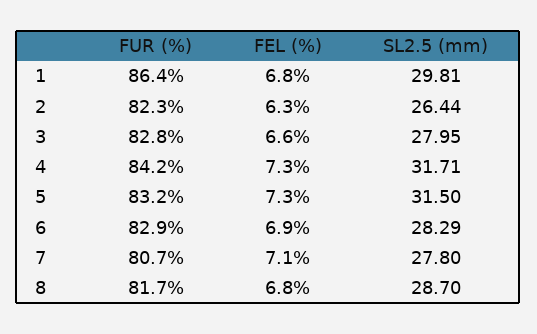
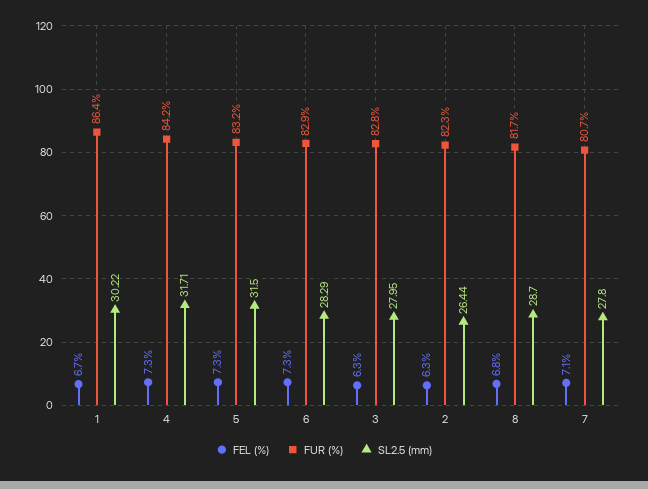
FEL (%), 1: 6.8 -> 6.7
SL2.5 (mm), 1: 29.81 -> 30.22
FEL (%), 3: 6.6 -> 6.3
FEL (%), 6: 6.9 -> 7.3

